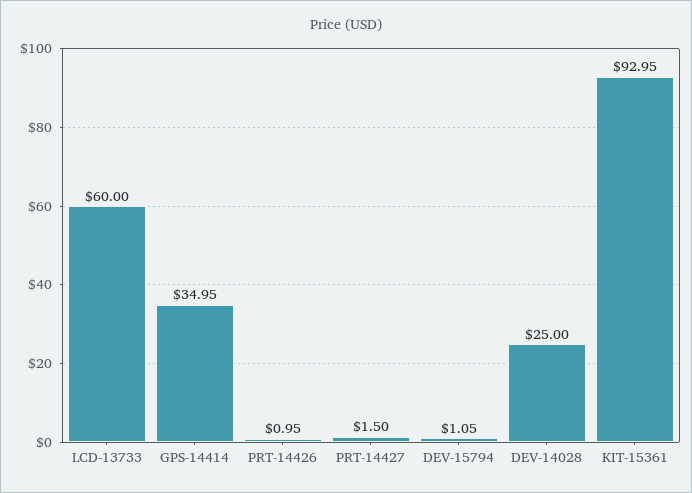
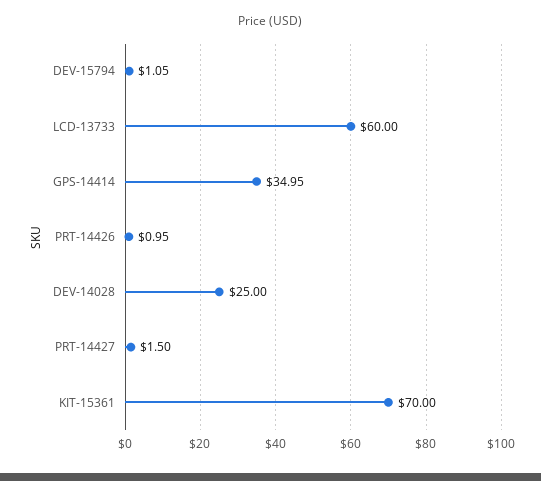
KIT-15361: 92.95 -> 70

